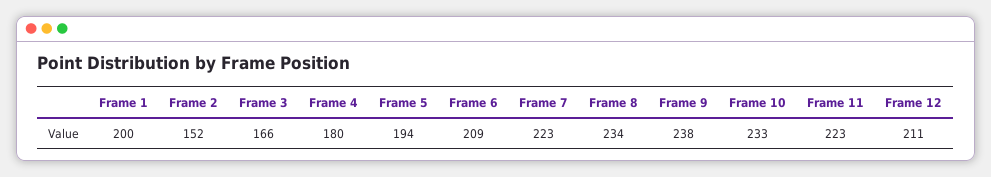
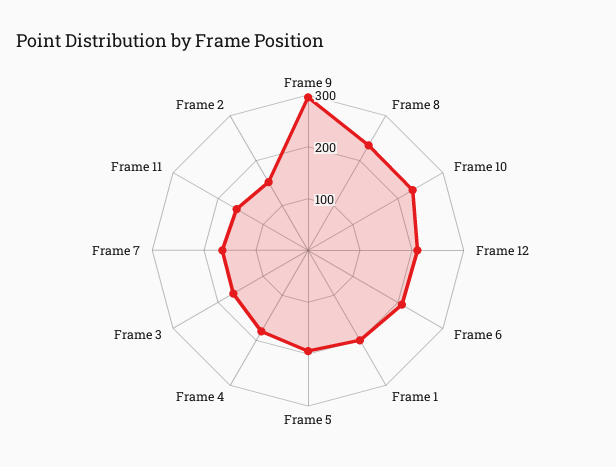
Frame 7: 223 -> 160
Frame 9: 238 -> 300
Frame 11: 223 -> 160

